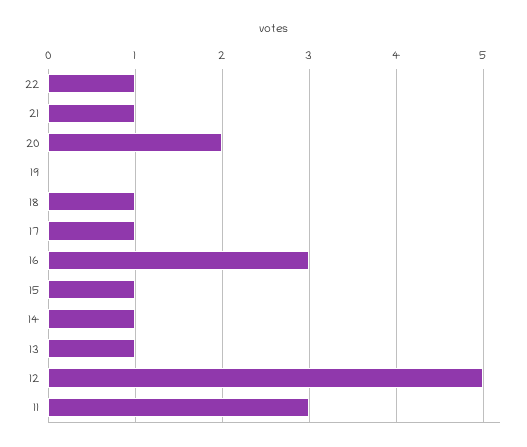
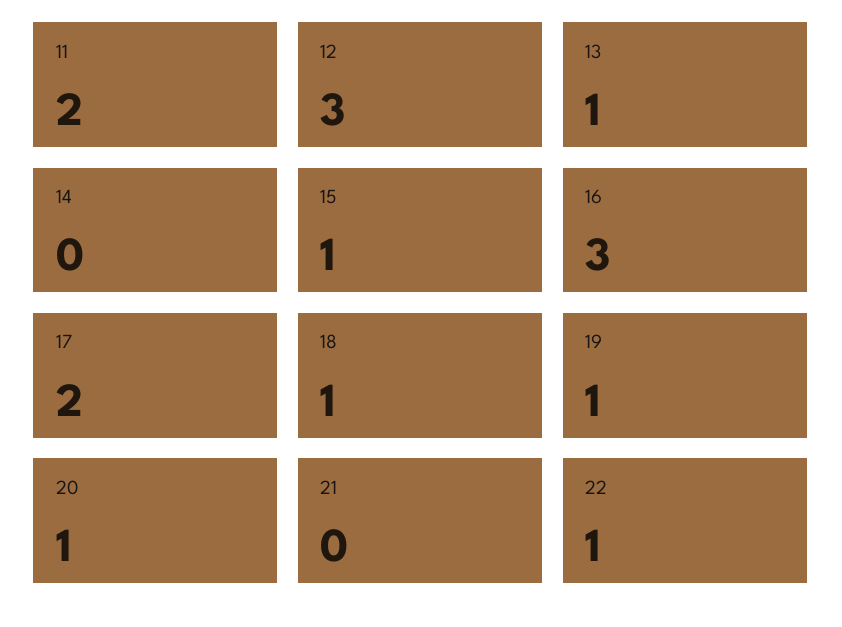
21: 1 -> 0
20: 2 -> 1
19: 0 -> 1
17: 1 -> 2
14: 1 -> 0
12: 5 -> 3
11: 3 -> 2

